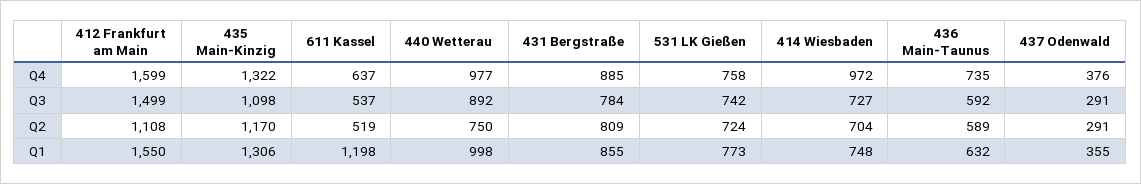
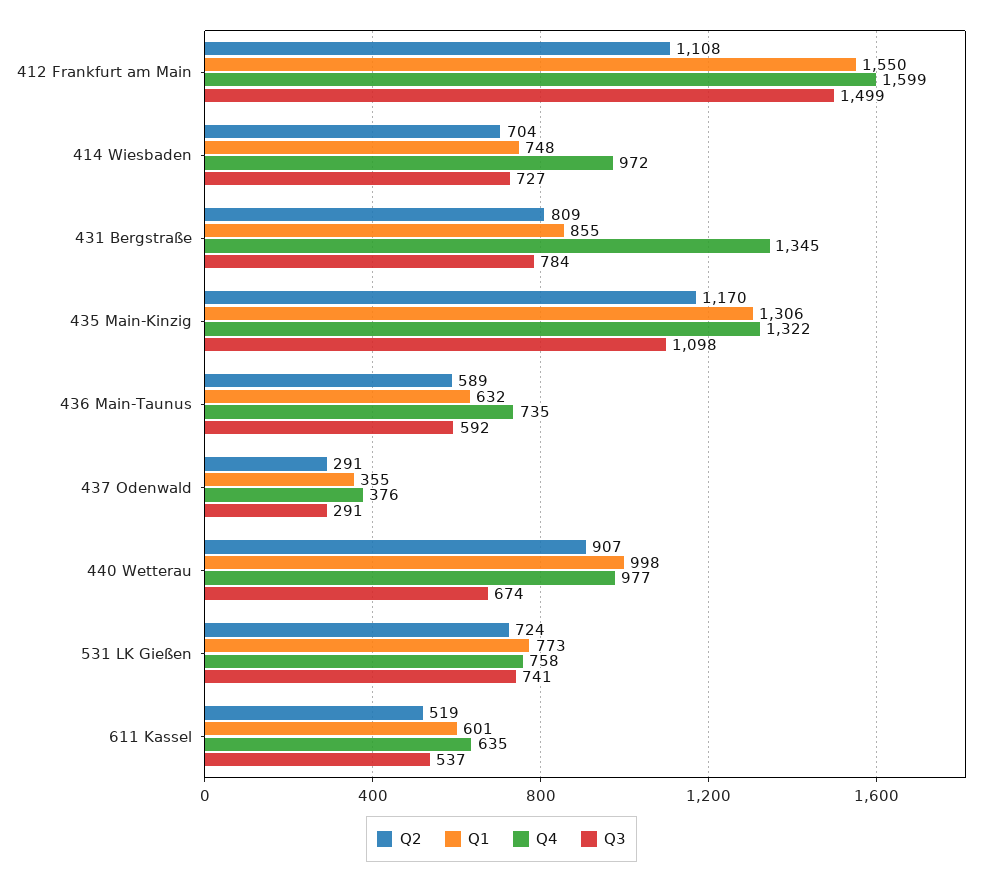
Q4, 611 Kassel: 637 -> 635
Q4, 431 Bergstraße: 885 -> 1345
Q3, 440 Wetterau: 892 -> 674
Q3, 531 LK Gießen: 742 -> 741
Q2, 440 Wetterau: 750 -> 907
Q1, 611 Kassel: 1198 -> 601

